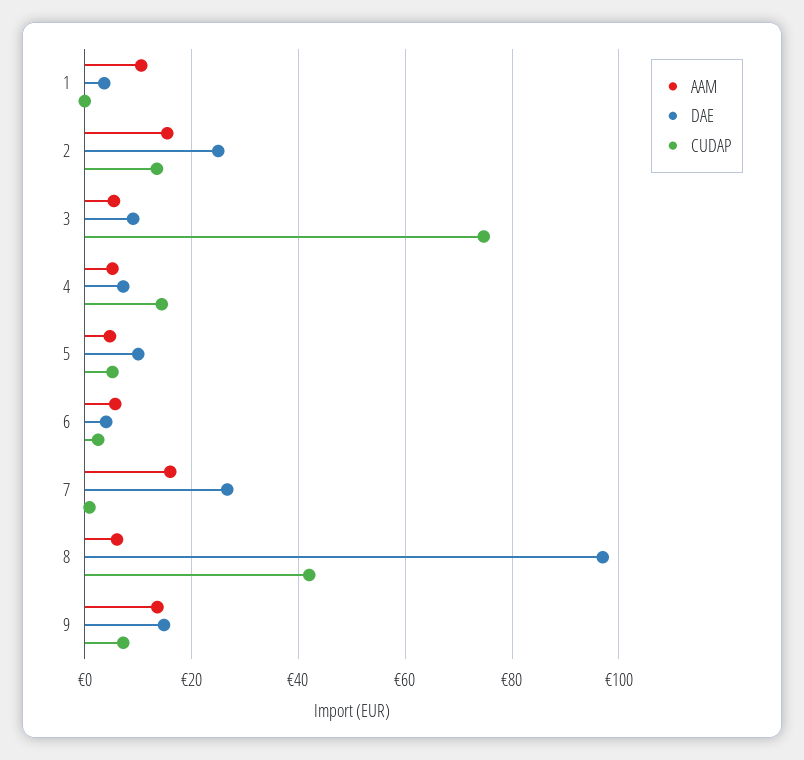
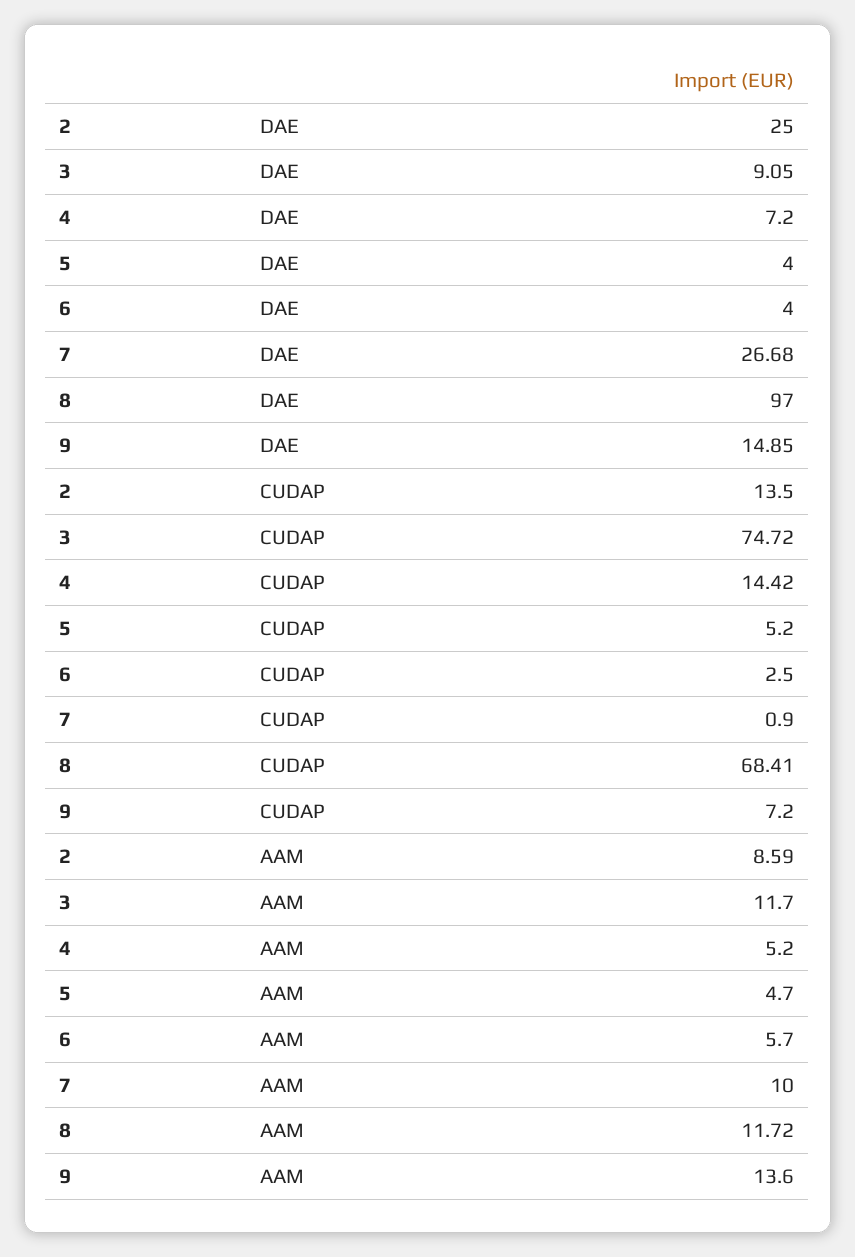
AAM, 1: 10 -> none
DAE, 1: 4 -> none
CUDAP, 1: 0 -> none
AAM, 2: 16 -> 8.59
AAM, 3: 6 -> 11.7
DAE, 5: 10 -> 4
AAM, 7: 16 -> 10
AAM, 8: 6 -> 11.72
CUDAP, 8: 42 -> 68.41

